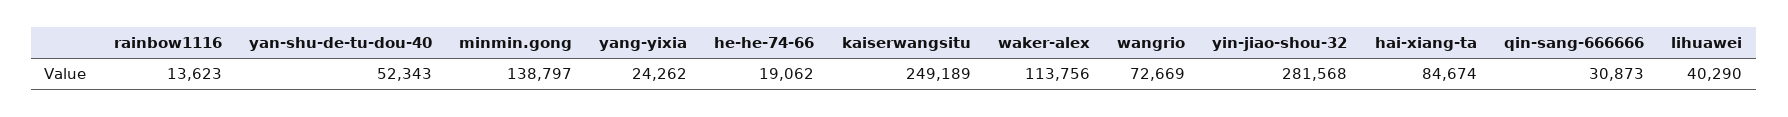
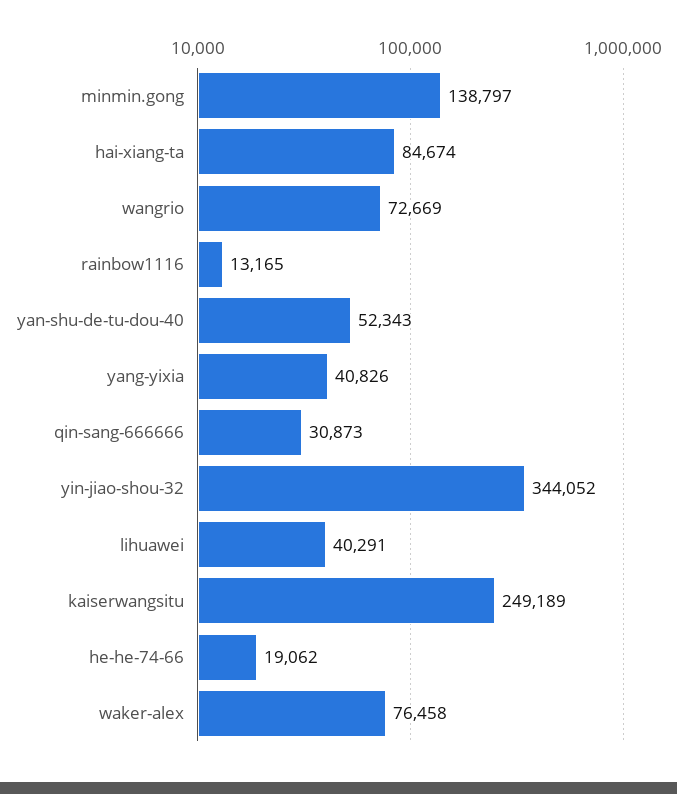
rainbow1116: 13623 -> 13165
yang-yixia: 24262 -> 40826
waker-alex: 113756 -> 76458
yin-jiao-shou-32: 281568 -> 344052
lihuawei: 40290 -> 40291

